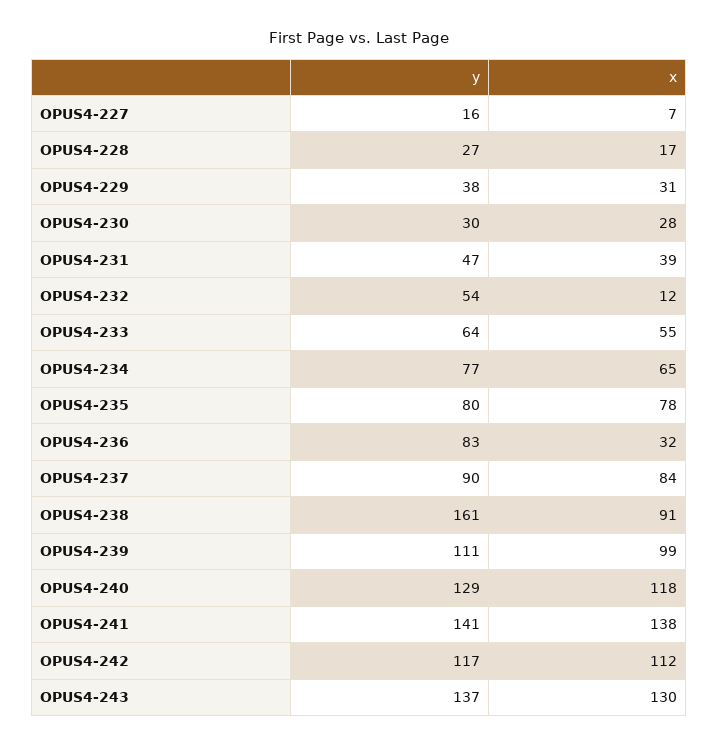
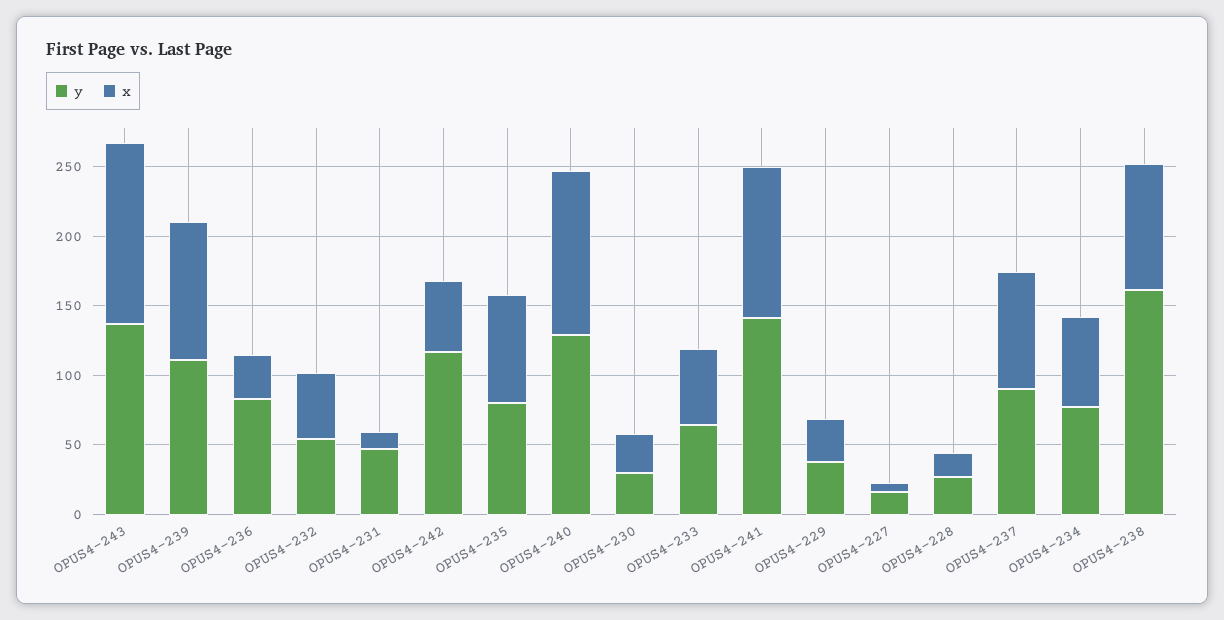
x, OPUS4-231: 39 -> 10
x, OPUS4-232: 12 -> 50
x, OPUS4-241: 138 -> 110
x, OPUS4-242: 112 -> 50

